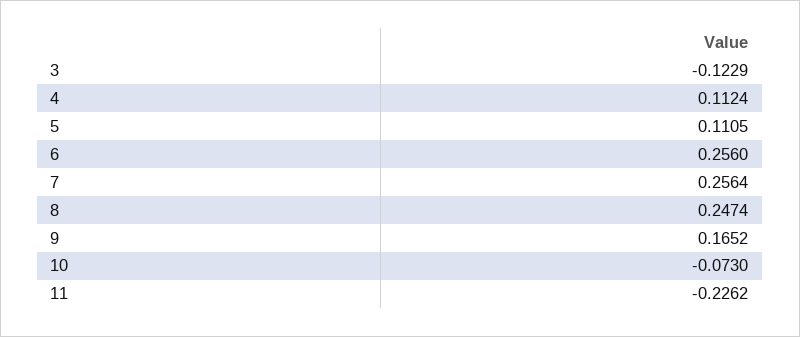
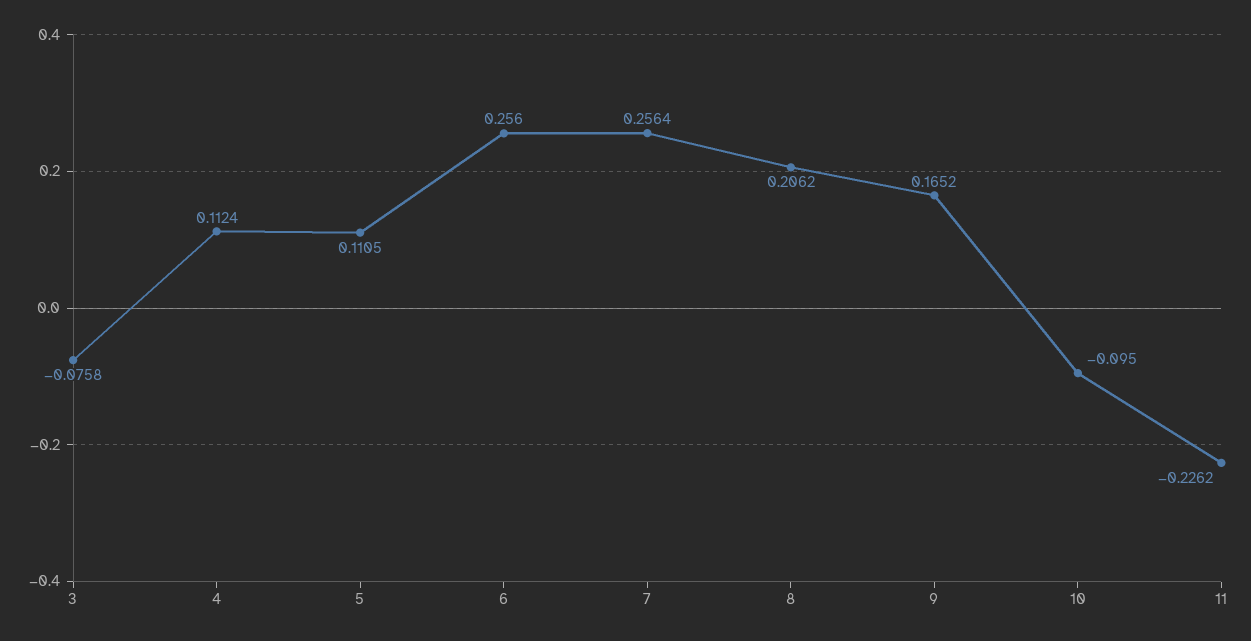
3: -0.1229 -> -0.0758
8: 0.2474 -> 0.2062
10: -0.073 -> -0.095

